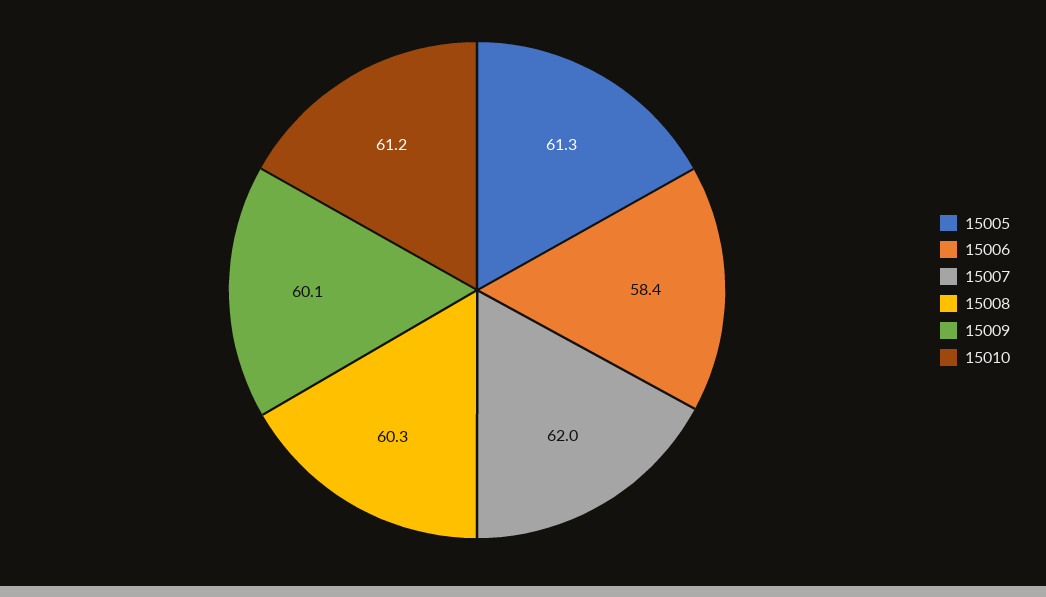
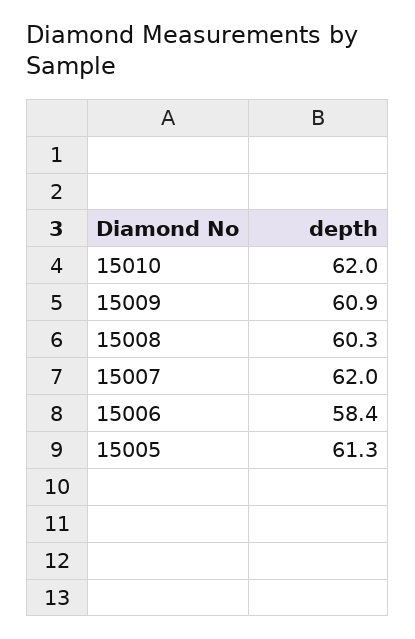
15009: 60.1 -> 60.9
15010: 61.2 -> 62

